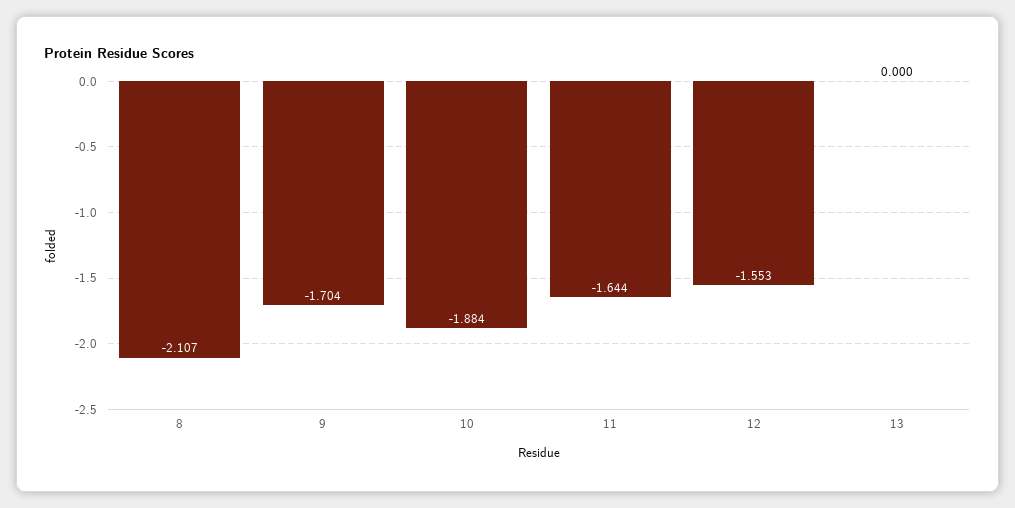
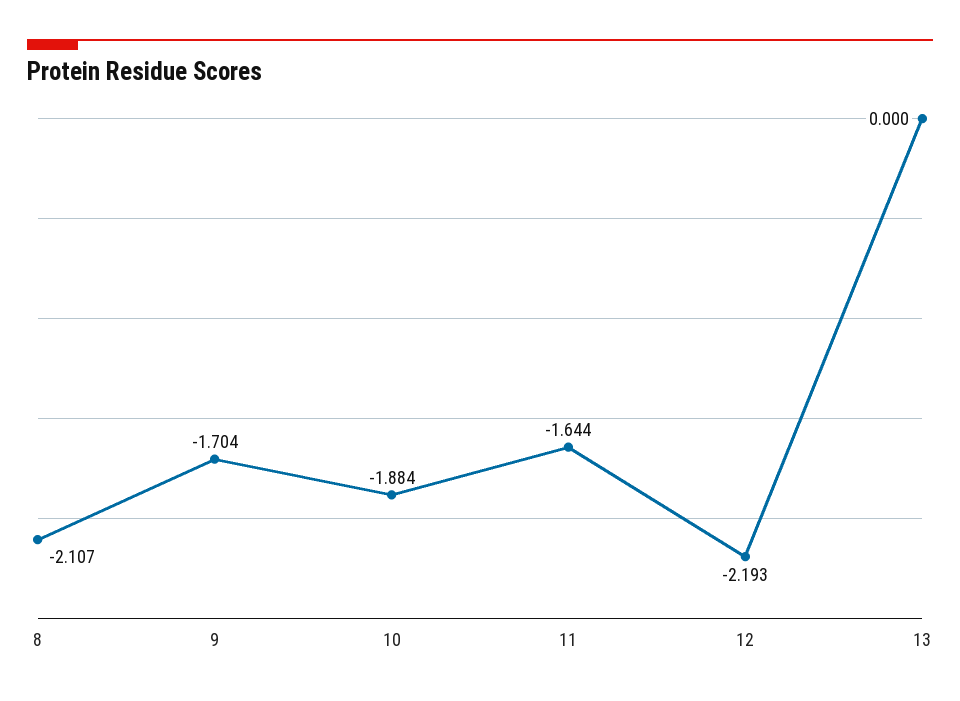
12: -1.553 -> -2.193

